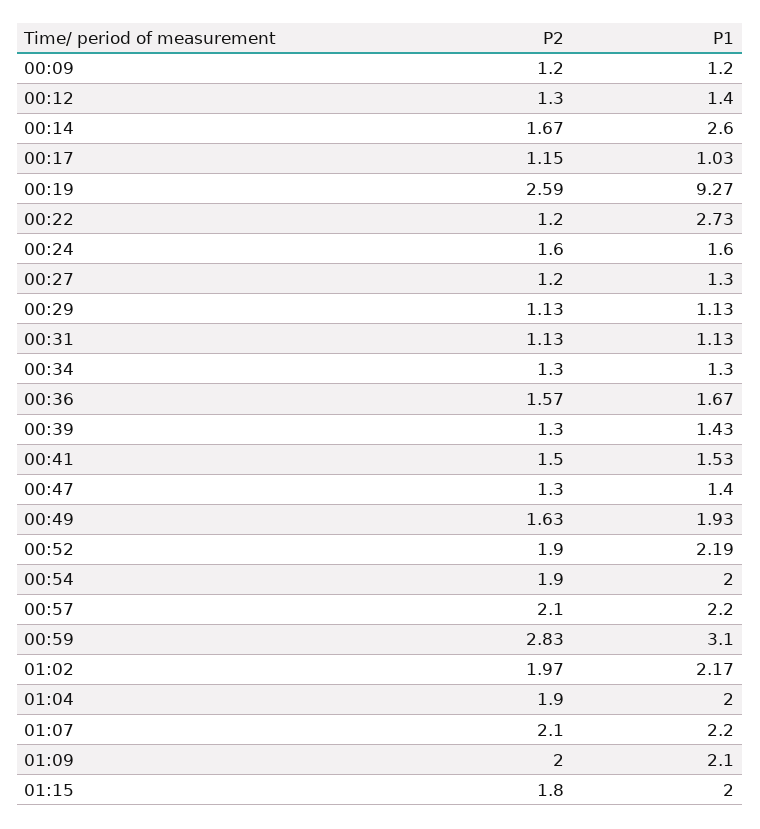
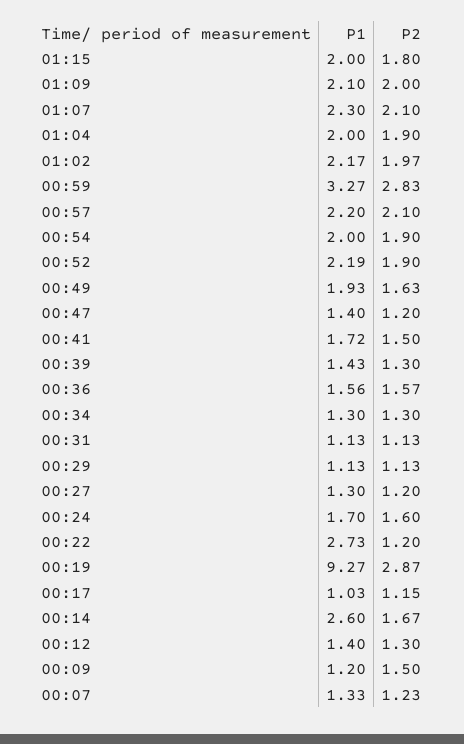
P2, 00:09: 1.2 -> 1.5
P2, 00:19: 2.59 -> 2.87
P1, 00:24: 1.6 -> 1.7
P1, 00:36: 1.67 -> 1.56
P1, 00:41: 1.53 -> 1.72
P2, 00:47: 1.3 -> 1.2
P1, 00:59: 3.1 -> 3.27
P1, 01:07: 2.2 -> 2.3
P1, 00:07: none -> 1.33
P2, 00:07: none -> 1.23

